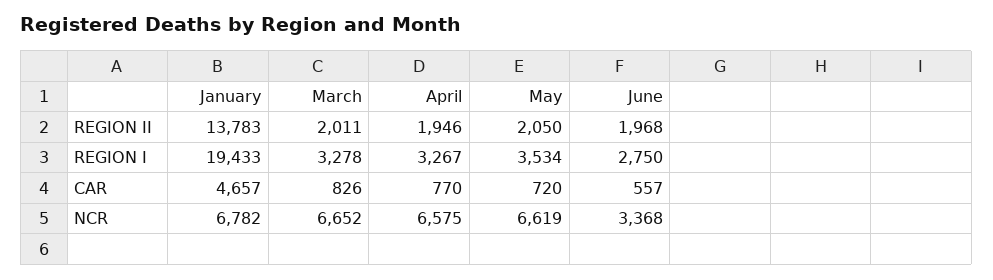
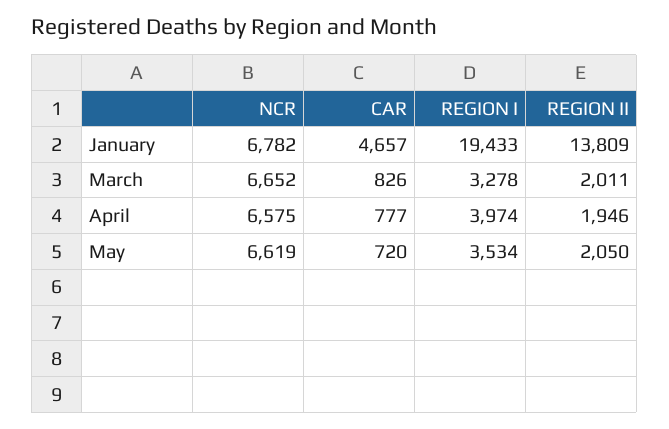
January, REGION II: 13783 -> 13809
June, REGION II: 1968 -> none
April, REGION I: 3267 -> 3974
June, REGION I: 2750 -> none
April, CAR: 770 -> 777
June, CAR: 557 -> none
June, NCR: 3368 -> none

